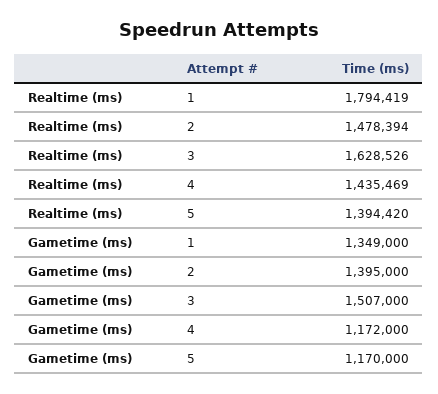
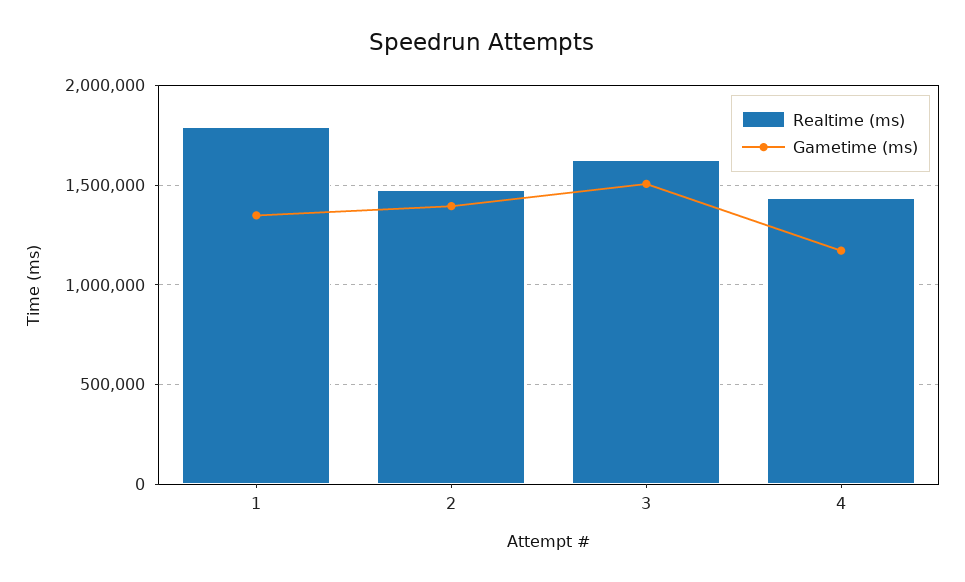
Realtime (ms), 5: 1394420 -> none
Gametime (ms), 5: 1170000 -> none

